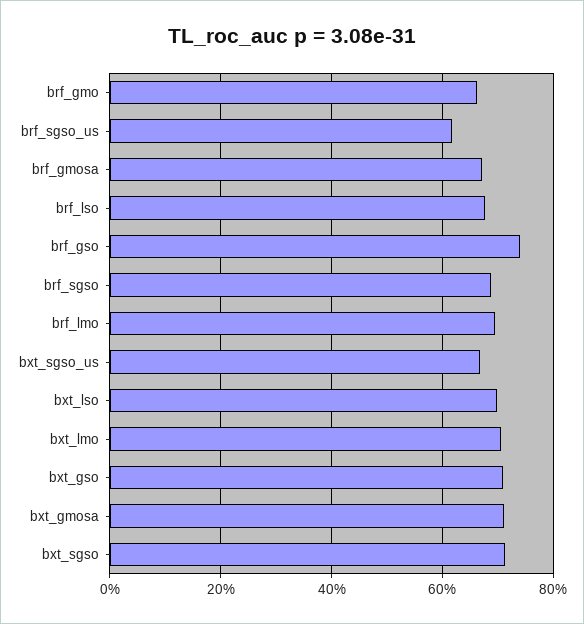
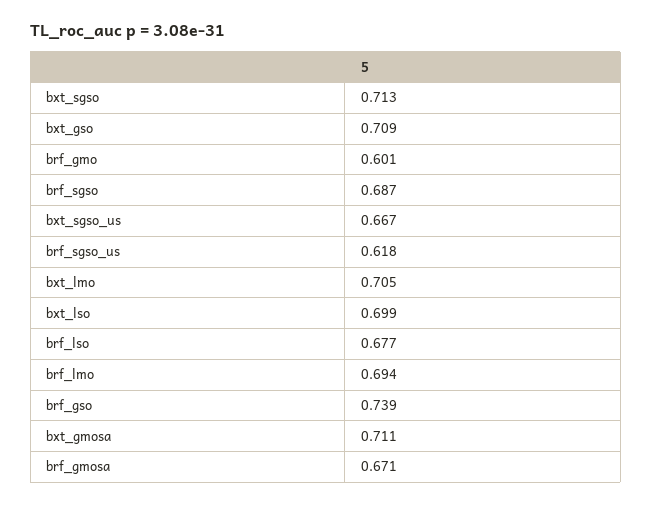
brf_gmo: 0.66 -> 0.601

